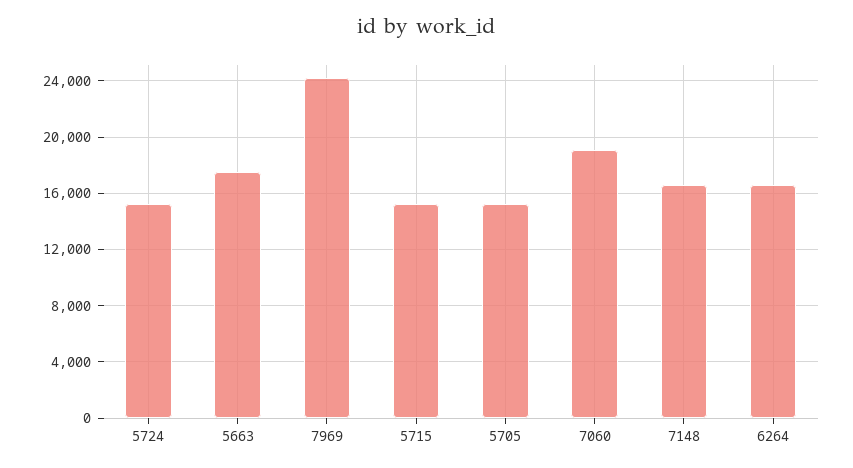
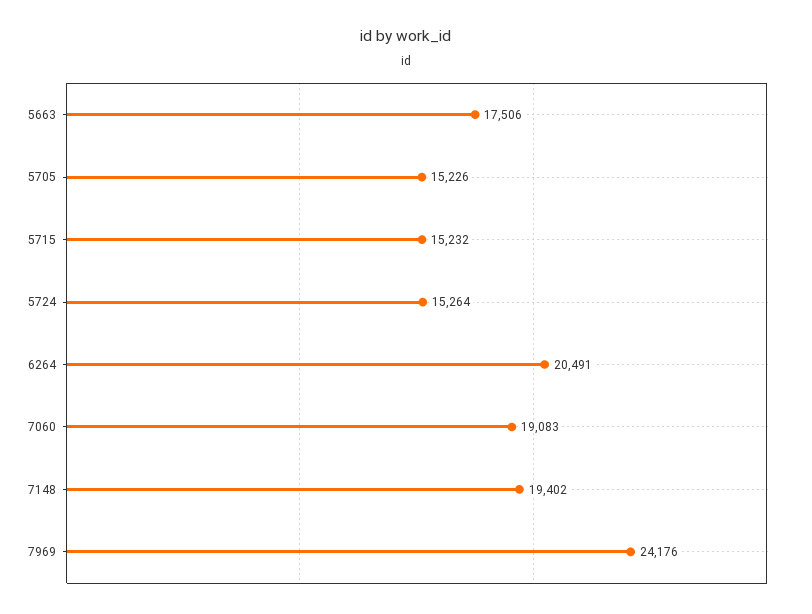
7148: 16500 -> 19402
6264: 16500 -> 20491

